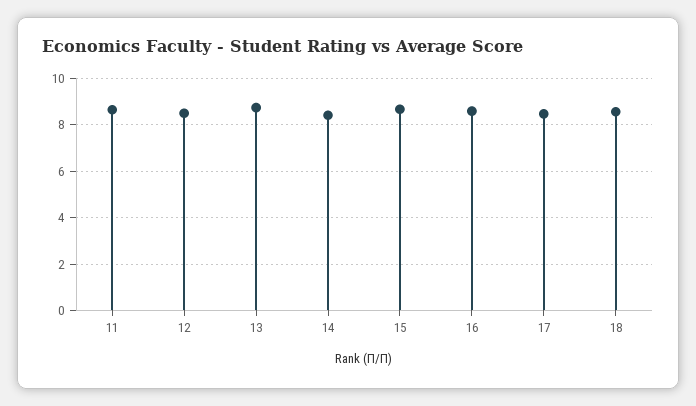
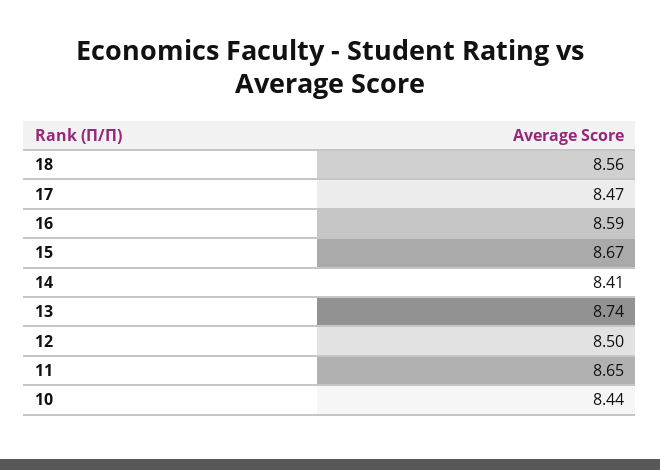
10: none -> 8.44

